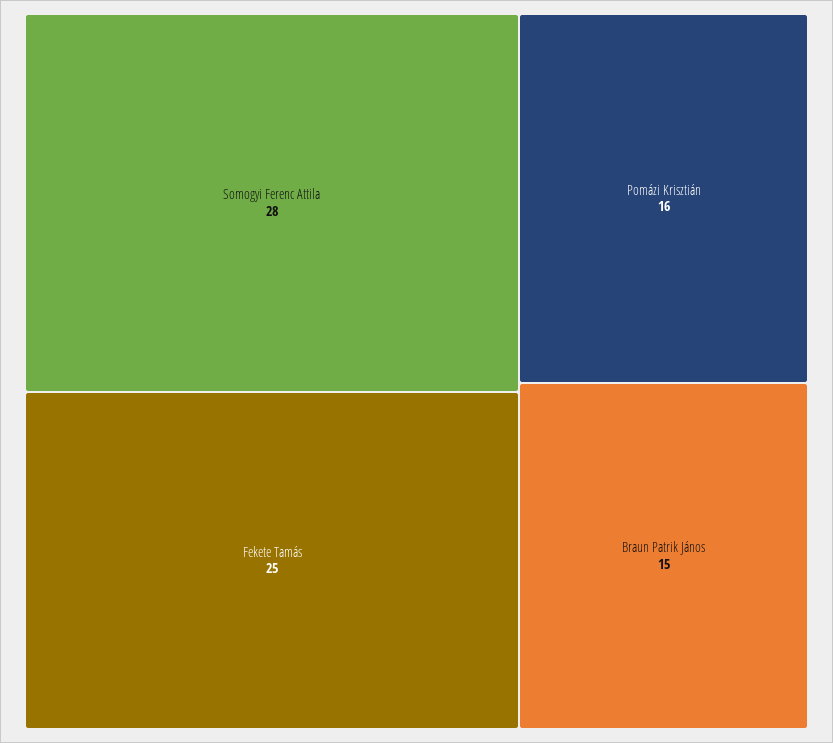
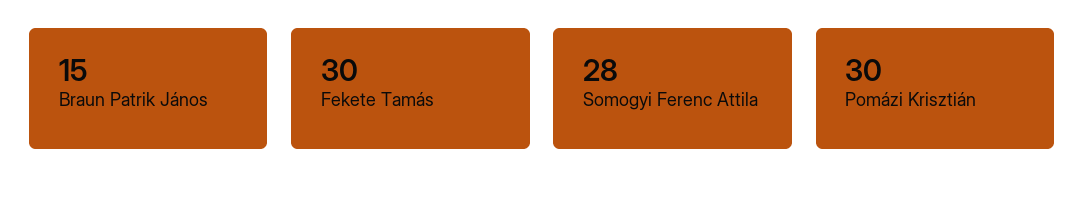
Fekete Tamás: 25 -> 30
Pomázi Krisztián: 16 -> 30

